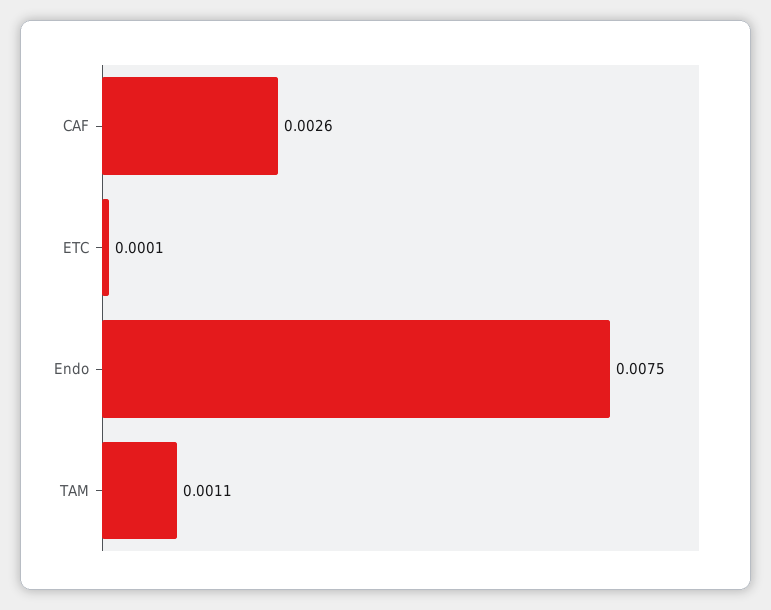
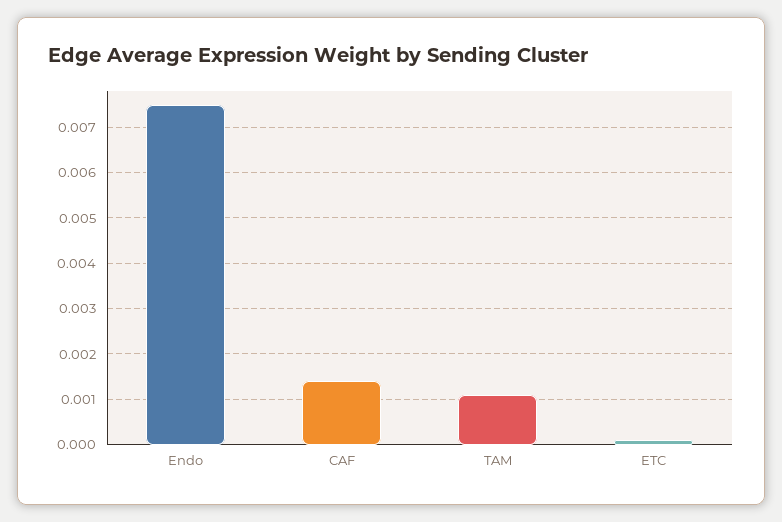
CAF: 0.0026 -> 0.0015

